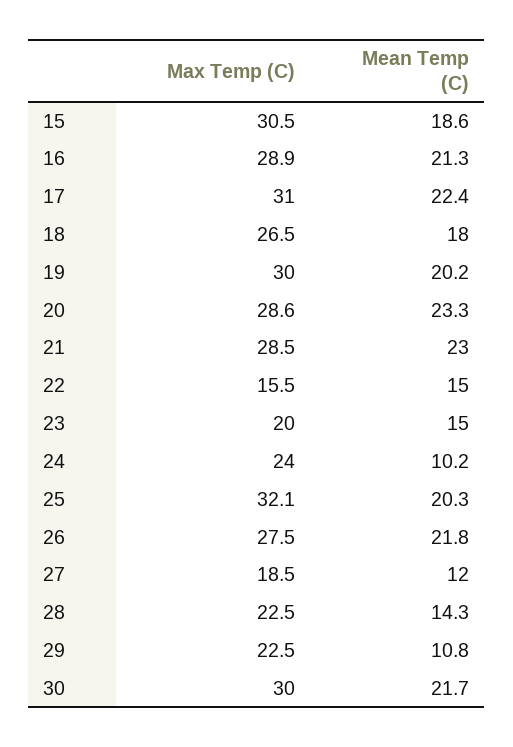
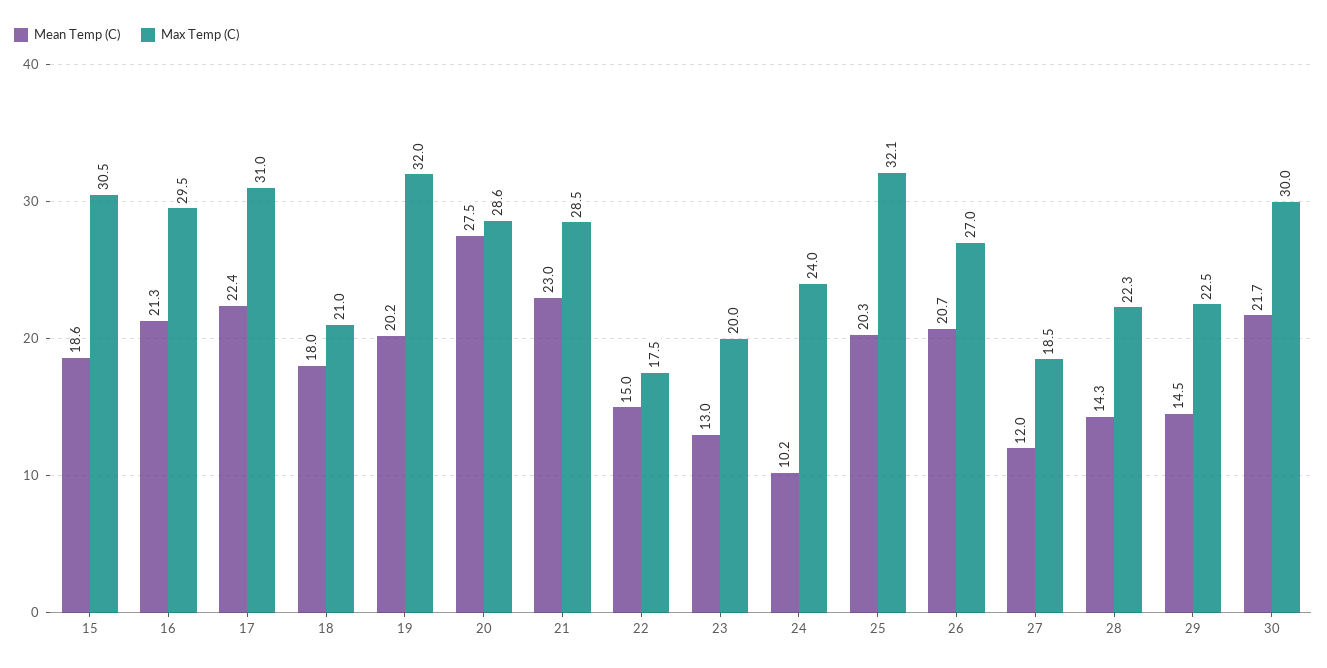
Max Temp (C), 16: 28.9 -> 29.5
Max Temp (C), 18: 26.5 -> 21
Max Temp (C), 19: 30 -> 32
Mean Temp (C), 20: 23.3 -> 27.5
Max Temp (C), 22: 15.5 -> 17.5
Mean Temp (C), 23: 15 -> 13
Max Temp (C), 26: 27.5 -> 27
Mean Temp (C), 26: 21.8 -> 20.7
Max Temp (C), 28: 22.5 -> 22.3
Mean Temp (C), 29: 10.8 -> 14.5

